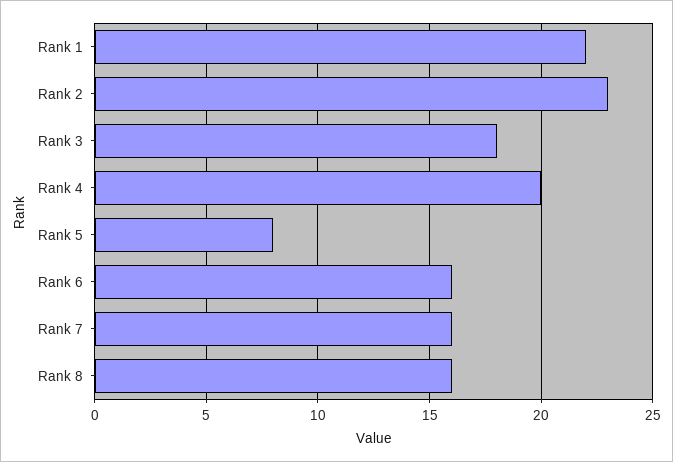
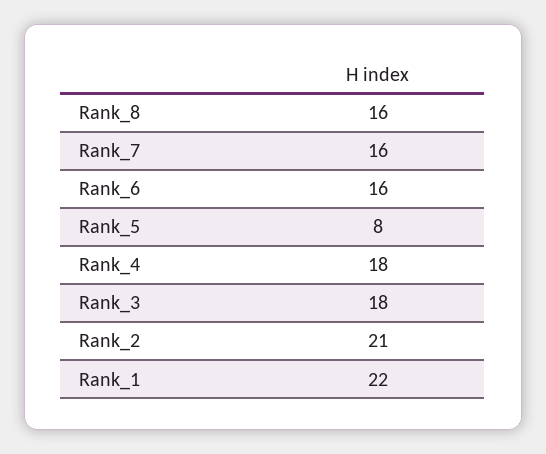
Rank 2: 23 -> 21
Rank 4: 20 -> 18

